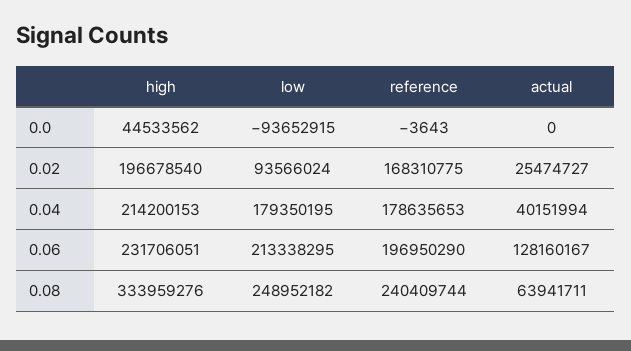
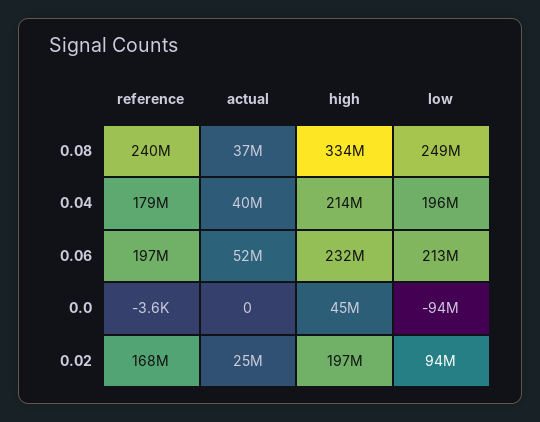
low, 0.04: 179350195 -> 196000000
actual, 0.06: 128160167 -> 52000000
actual, 0.08: 63941711 -> 37000000

